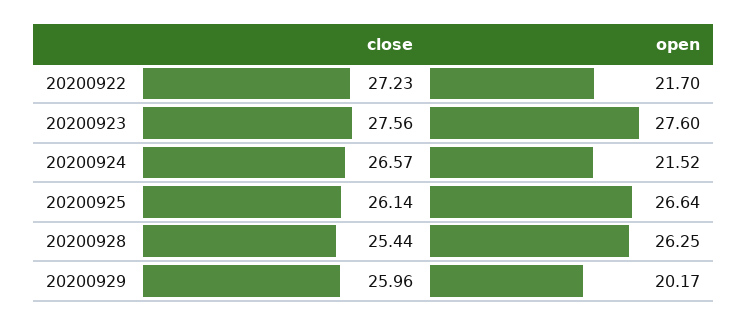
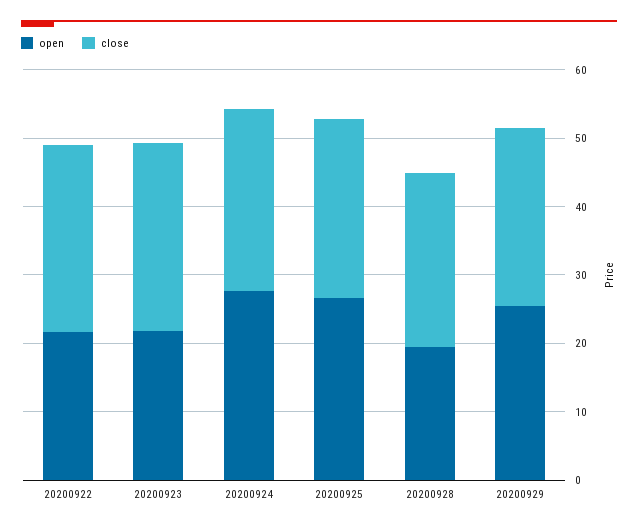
open, 20200923: 27.6 -> 22
open, 20200924: 21.52 -> 28
open, 20200928: 26.25 -> 20
open, 20200929: 20.17 -> 26

